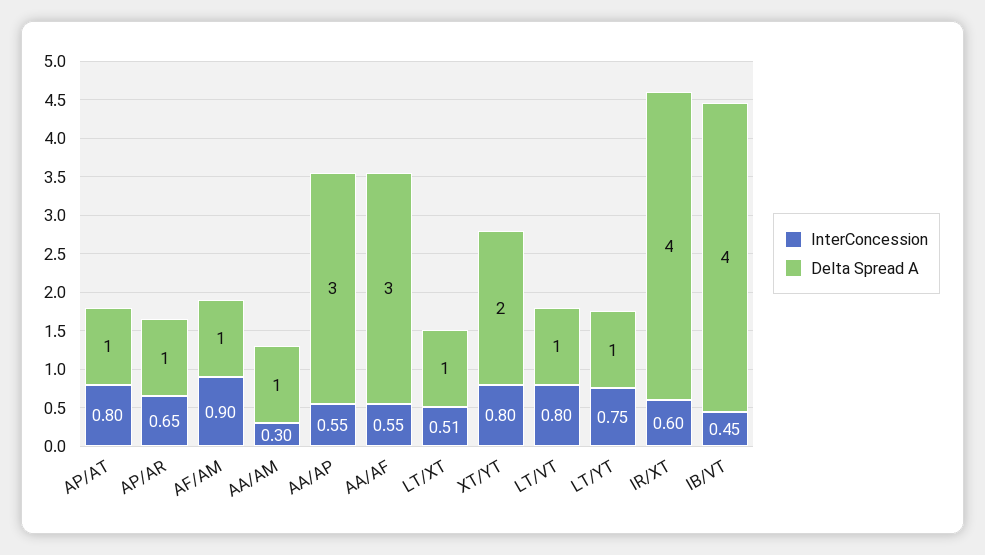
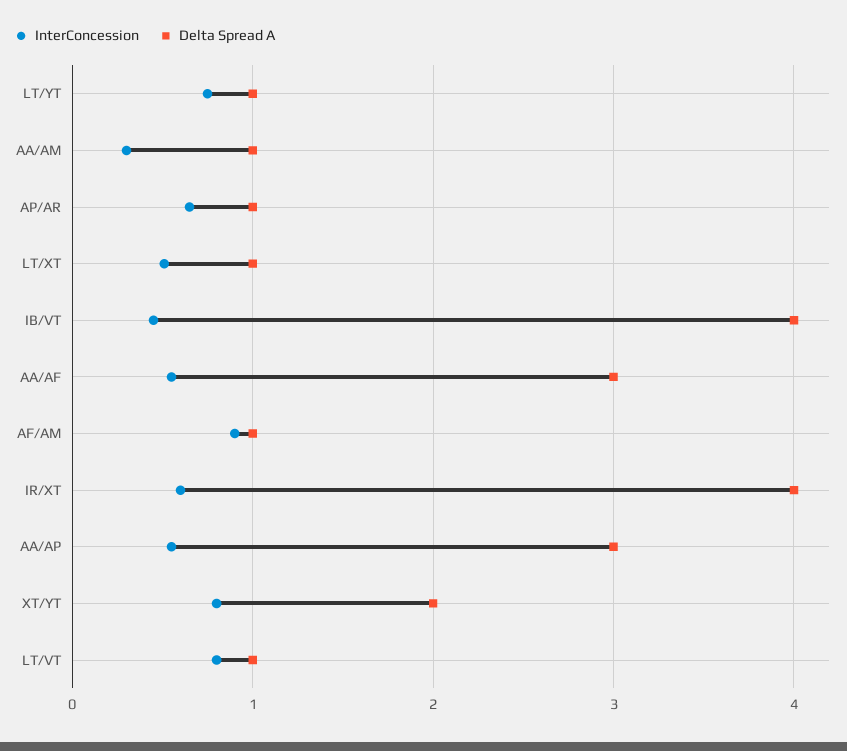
InterConcession, AP/AT: 0.8 -> none
Delta Spread A, AP/AT: 1 -> none

